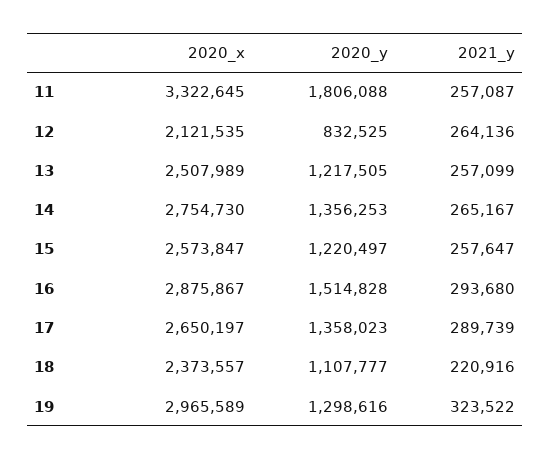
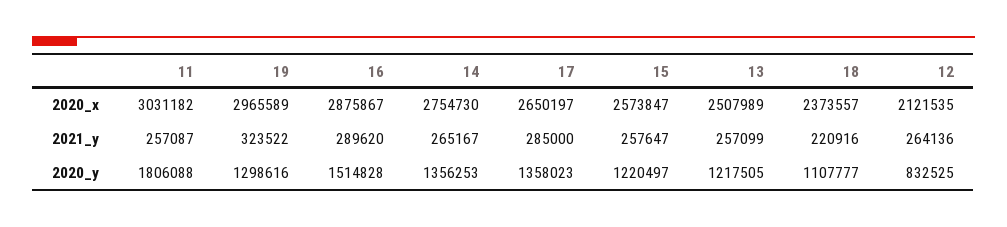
2020_x, 11: 3322645 -> 3031182
2021_y, 16: 293680 -> 289620
2021_y, 17: 289739 -> 285000

